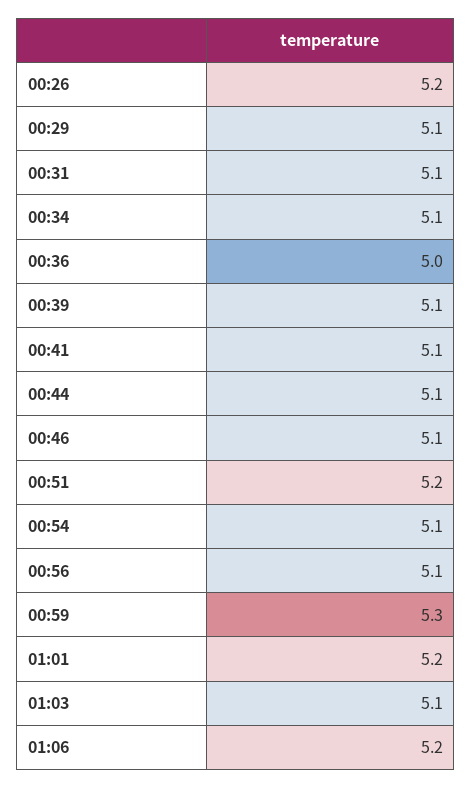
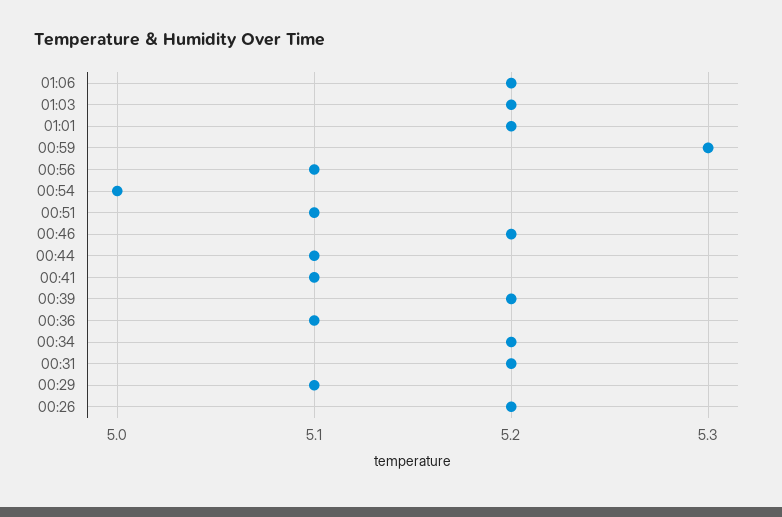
00:31: 5.1 -> 5.2
00:34: 5.1 -> 5.2
00:36: 5 -> 5.1
00:39: 5.1 -> 5.2
00:46: 5.1 -> 5.2
00:51: 5.2 -> 5.1
00:54: 5.1 -> 5
01:03: 5.1 -> 5.2

